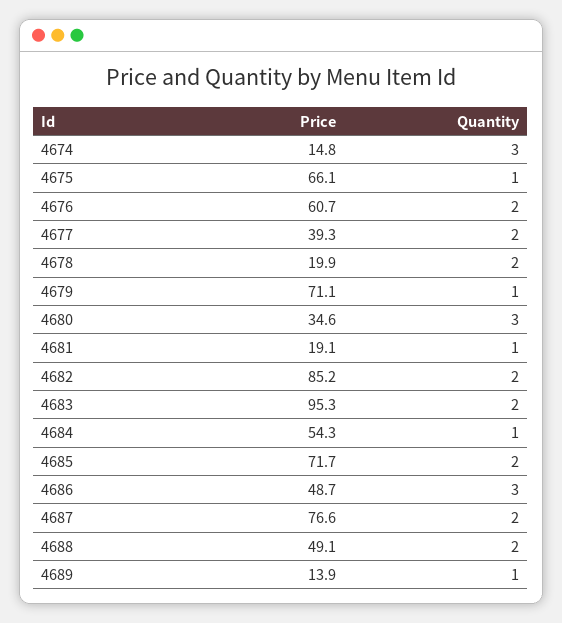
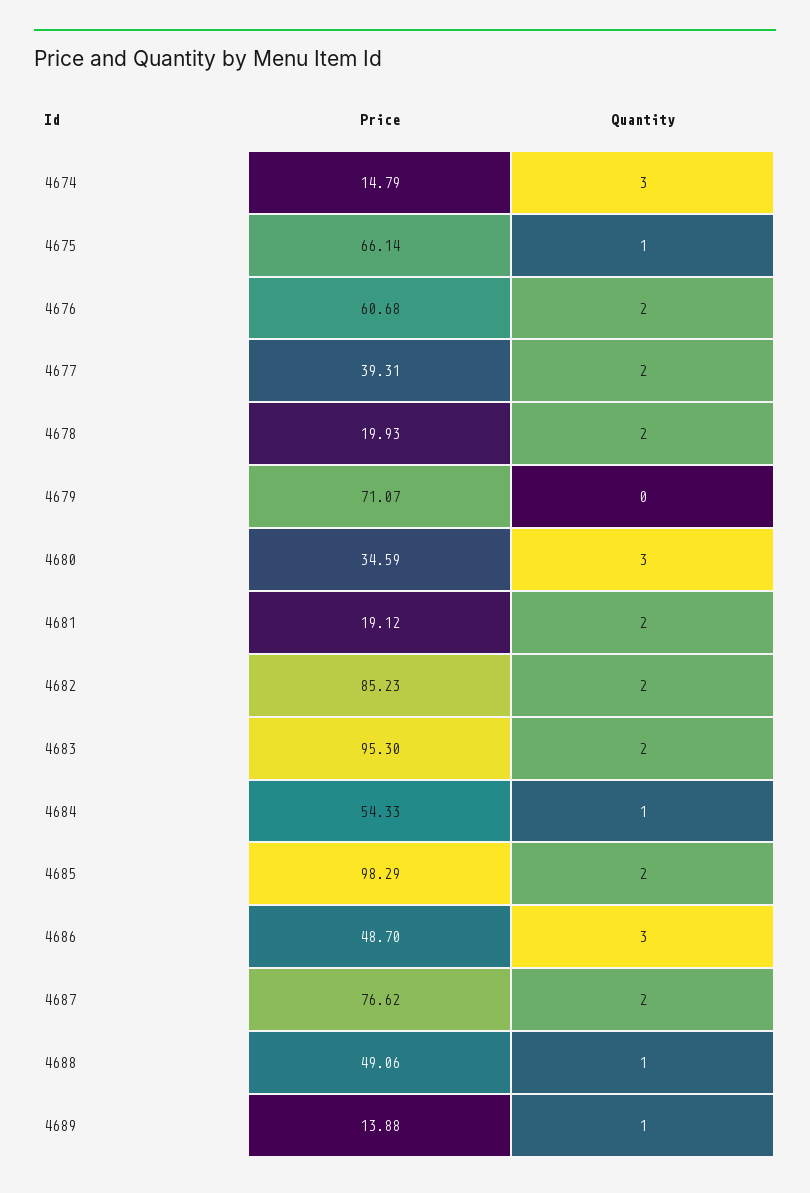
Quantity, 4679: 1 -> 0
Quantity, 4681: 1 -> 2
Price, 4685: 71.7 -> 98.29
Quantity, 4688: 2 -> 1

